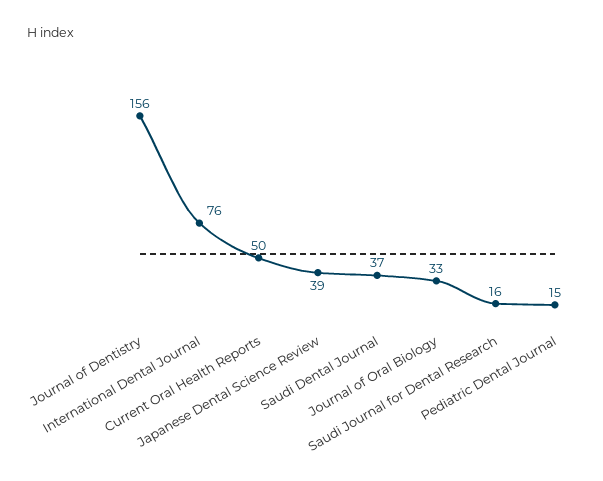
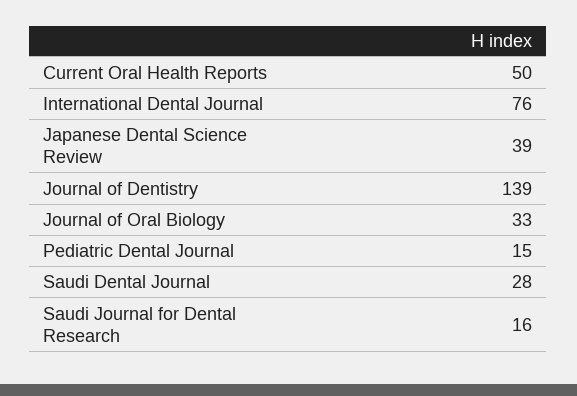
Journal of Dentistry: 156 -> 139
Saudi Dental Journal: 37 -> 28

